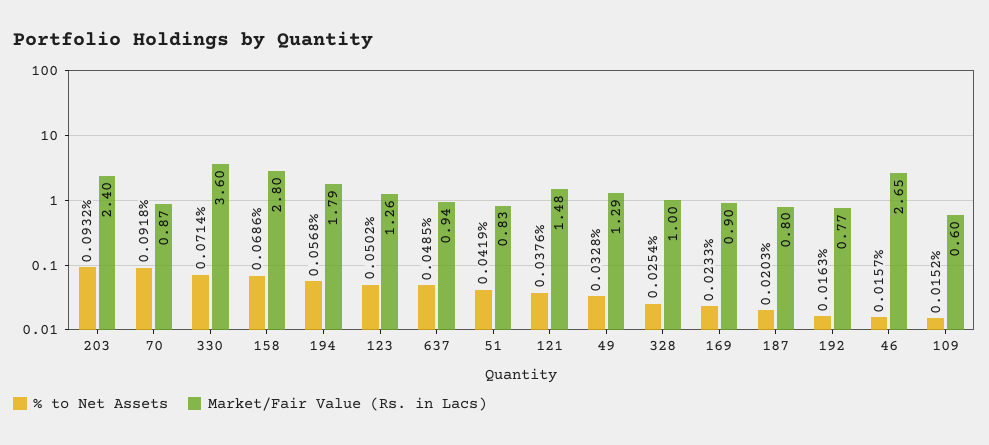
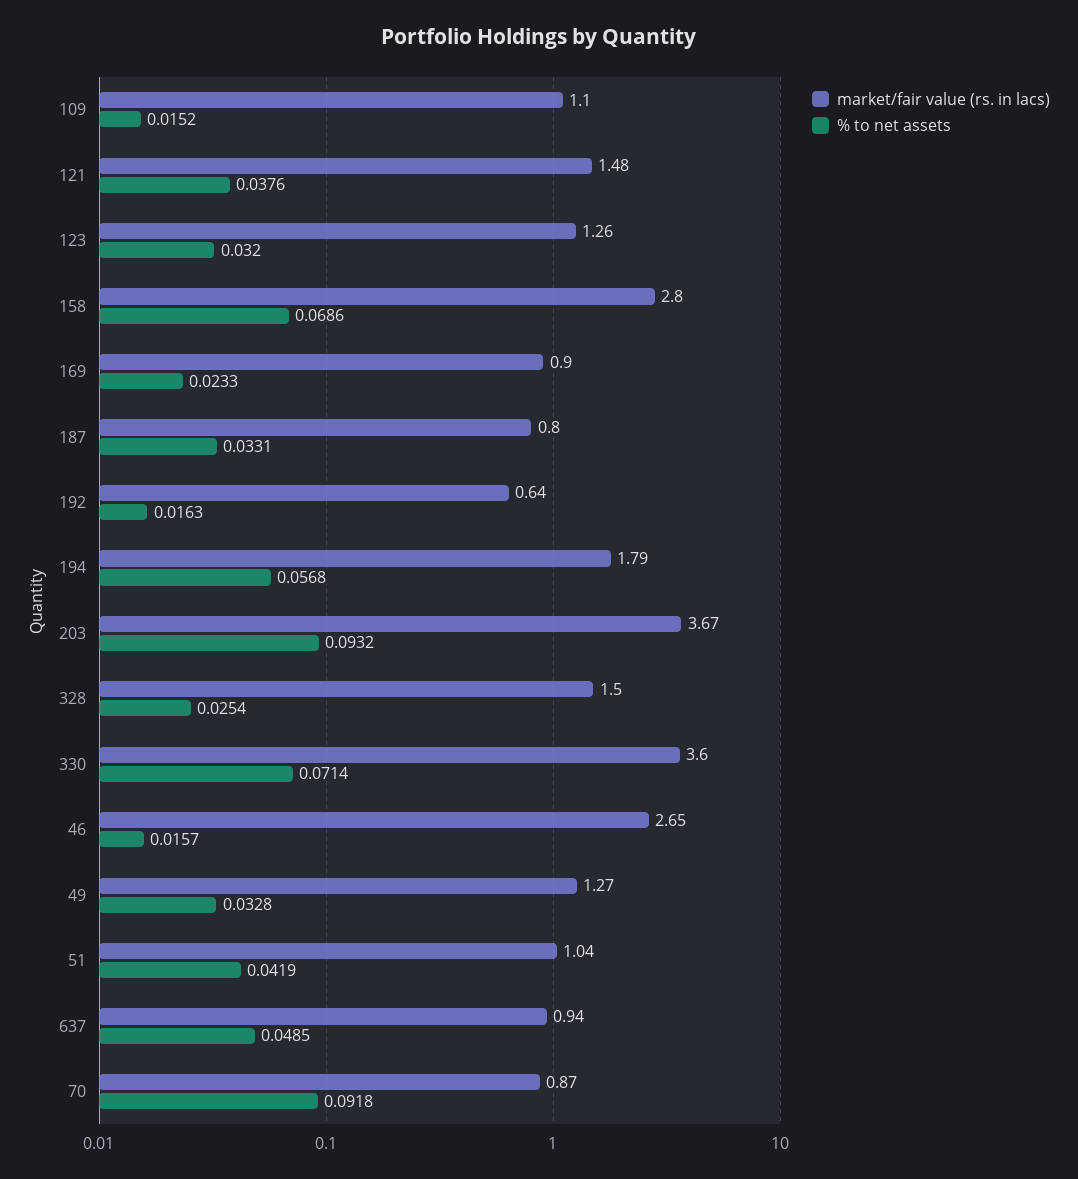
Market/Fair Value (Rs. in Lacs), 203: 2.4 -> 3.67
% to Net Assets, 123: 0.0502 -> 0.032
Market/Fair Value (Rs. in Lacs), 51: 0.83 -> 1.04
Market/Fair Value (Rs. in Lacs), 49: 1.29 -> 1.27
Market/Fair Value (Rs. in Lacs), 328: 1 -> 1.5
% to Net Assets, 187: 0.0203 -> 0.0331
Market/Fair Value (Rs. in Lacs), 192: 0.77 -> 0.64
Market/Fair Value (Rs. in Lacs), 109: 0.6 -> 1.1

